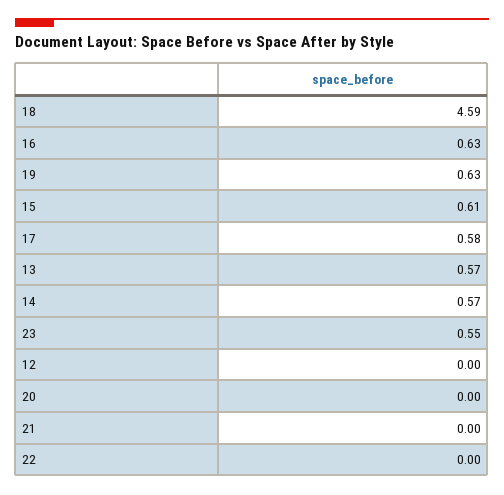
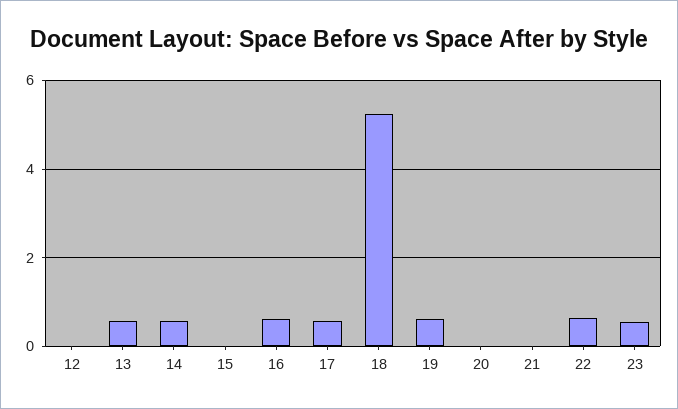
18: 4.59 -> 5.2
15: 0.61 -> 0
22: 0 -> 0.6

